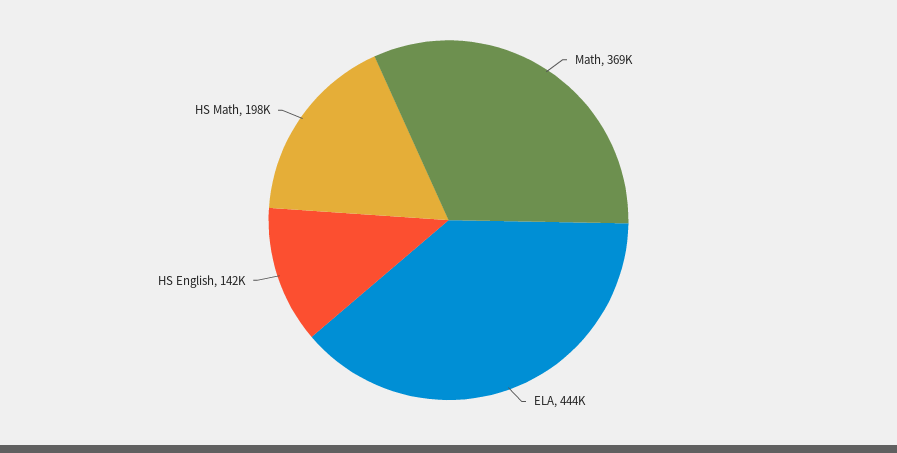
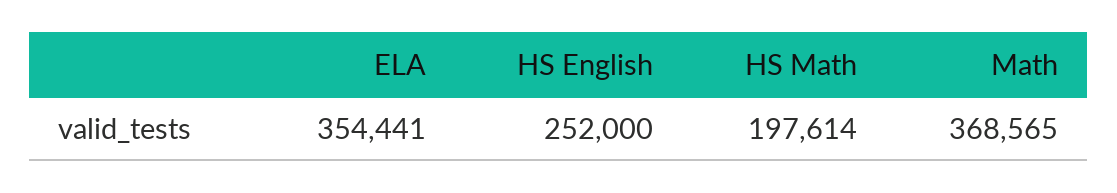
ELA: 444000 -> 354441
HS English: 142000 -> 252000

